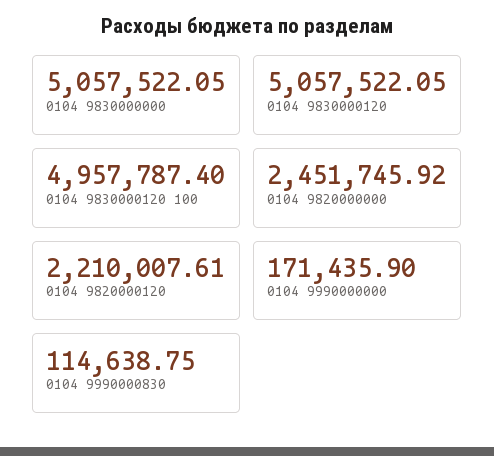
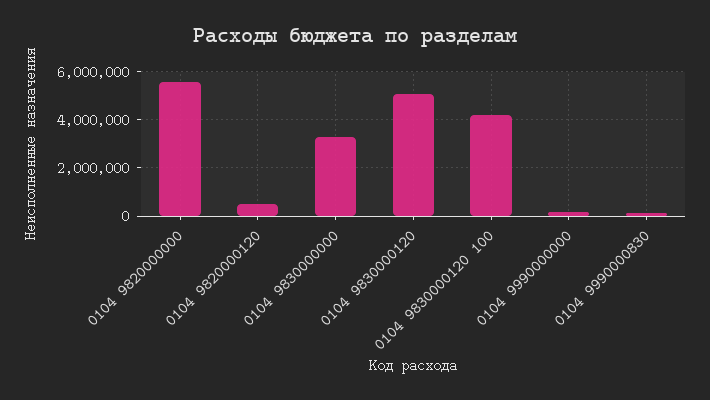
0104 9830000000: 5057522.05 -> 3250000
0104 9830000120 100: 4957787.4 -> 4250000
0104 9820000000: 2451745.92 -> 5500000
0104 9820000120: 2210007.61 -> 500000

